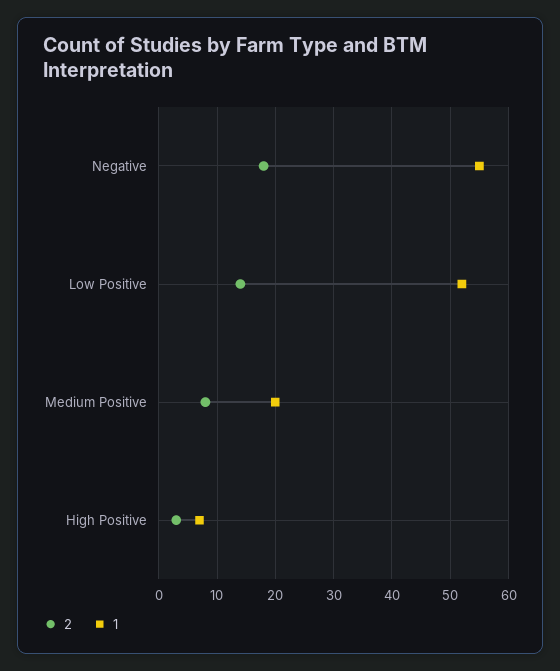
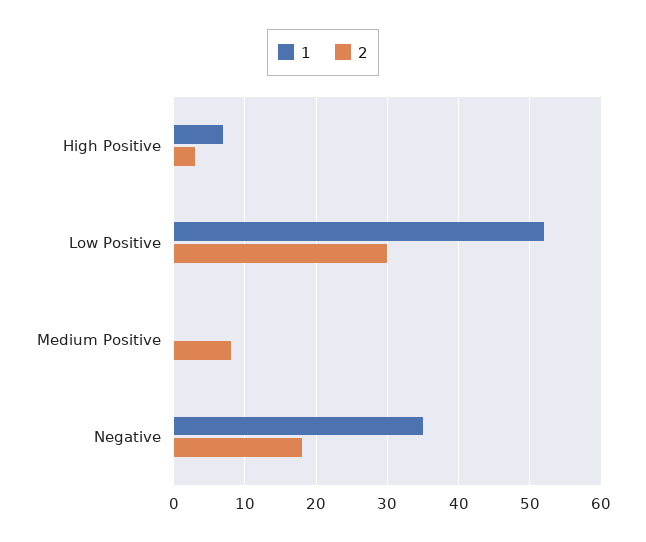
1, Negative: 55 -> 35
2, Low Positive: 15 -> 30
1, Medium Positive: 20 -> 0

